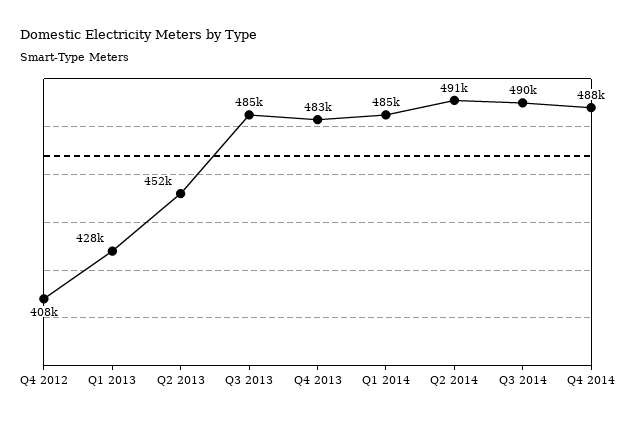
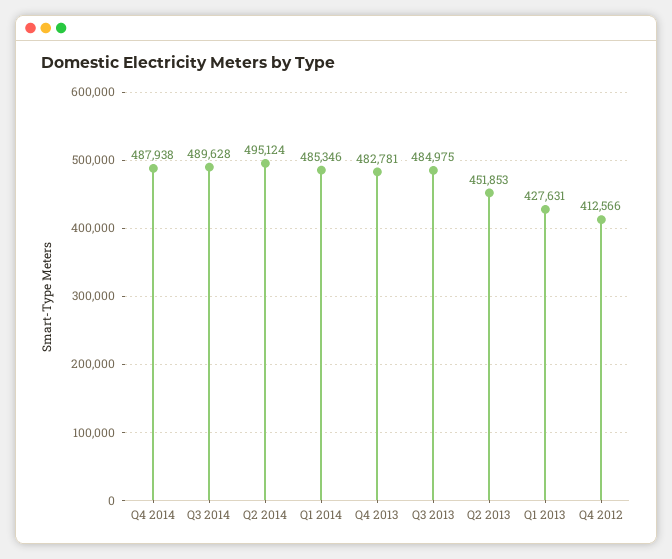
Q4 2012: 408000 -> 412566
Q2 2014: 491000 -> 495124

